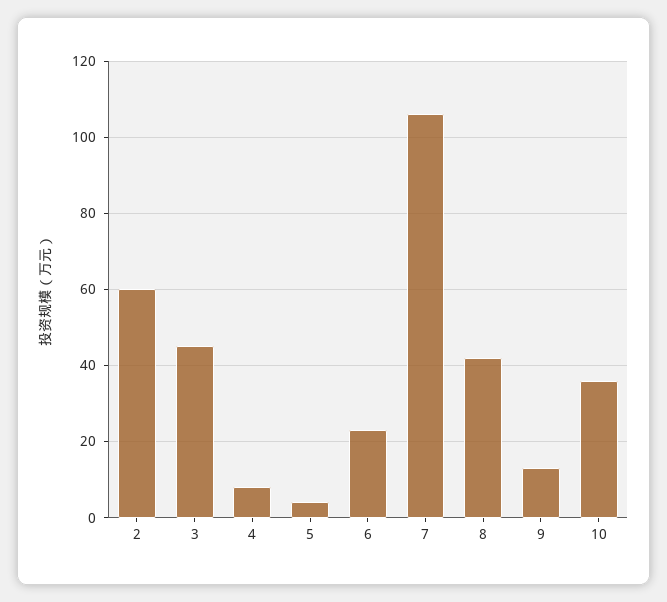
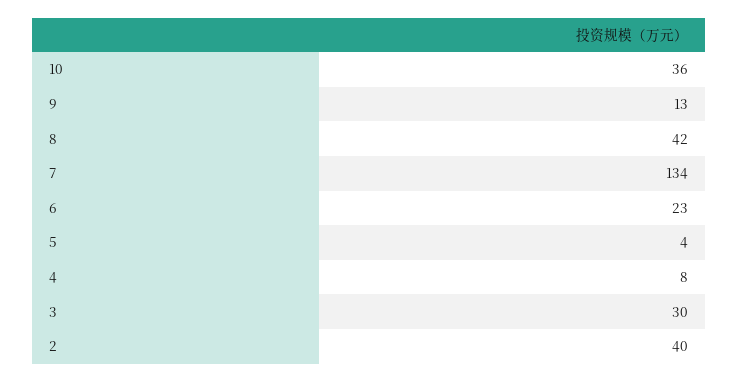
2: 60 -> 40
3: 45 -> 30
7: 105 -> 134

